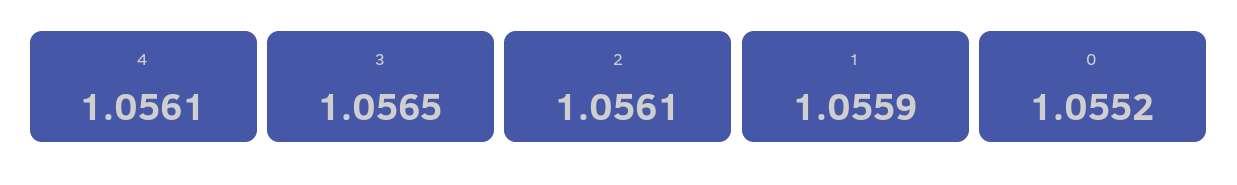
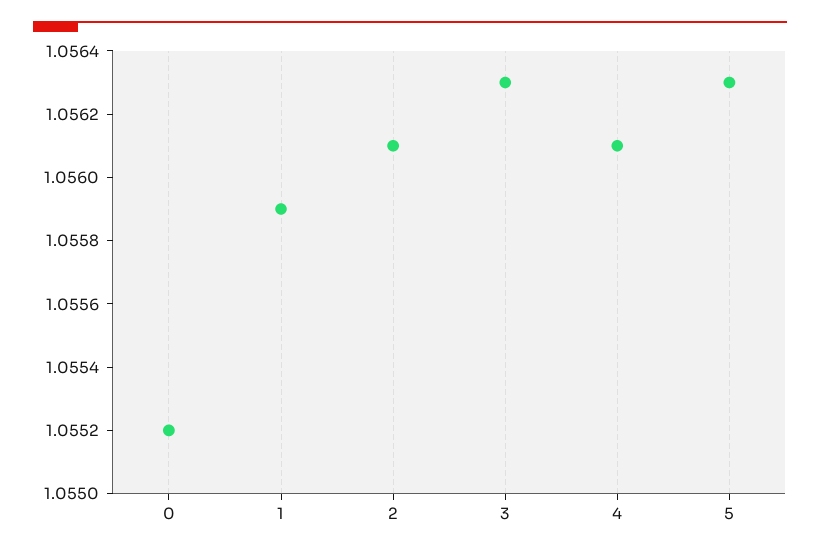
3: 1.0565 -> 1.0563
5: none -> 1.0563

